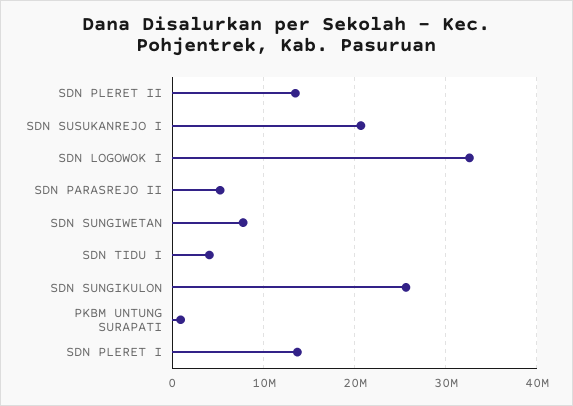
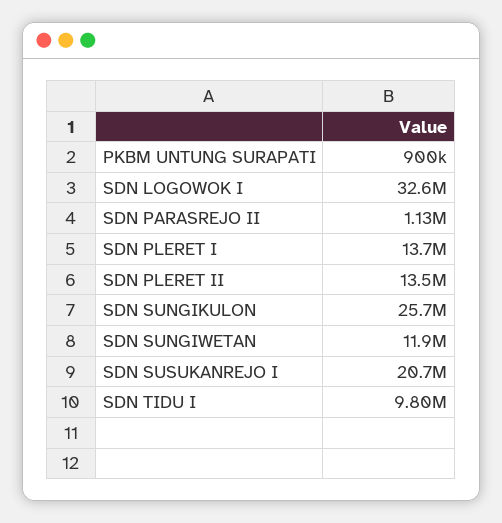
SDN PARASREJO II: 5000000 -> 1130000
SDN SUNGIWETAN: 8000000 -> 11900000
SDN TIDU I: 4000000 -> 9800000

